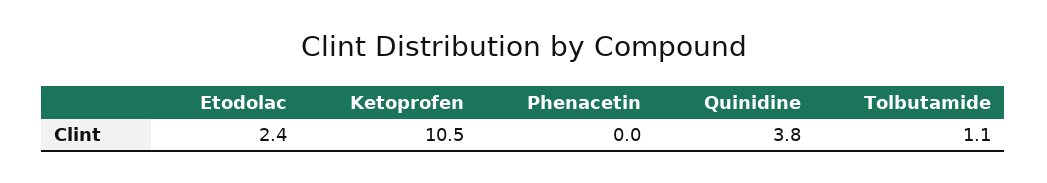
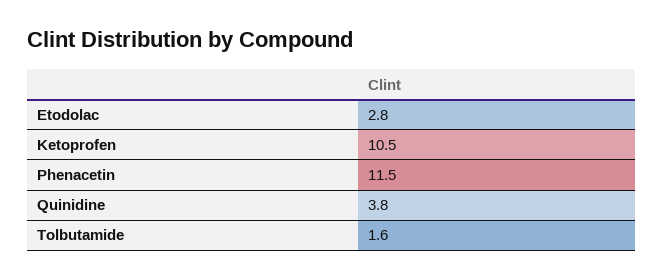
Etodolac: 2.4 -> 2.8
Phenacetin: 0 -> 11.5
Tolbutamide: 1.1 -> 1.6

